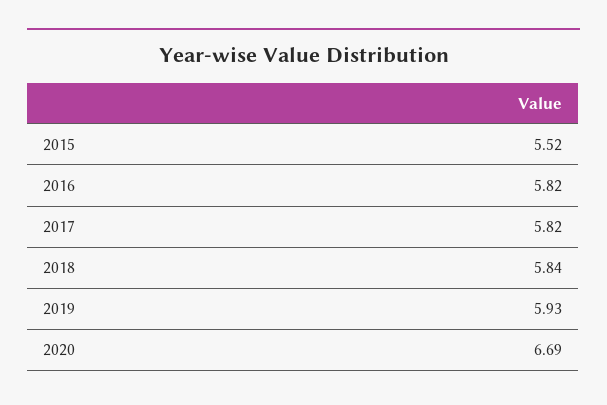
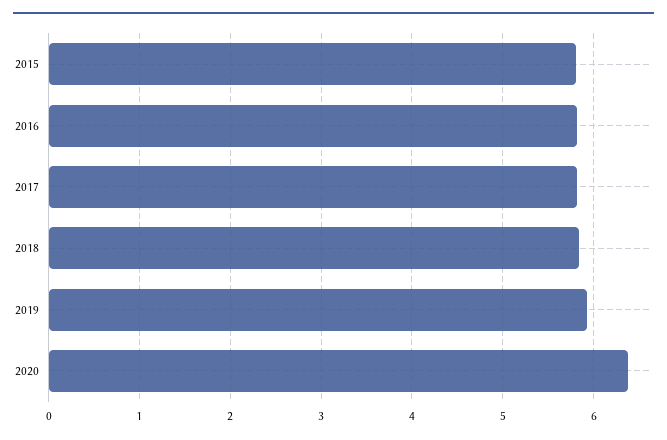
2015: 5.52 -> 5.8
2020: 6.69 -> 6.4

